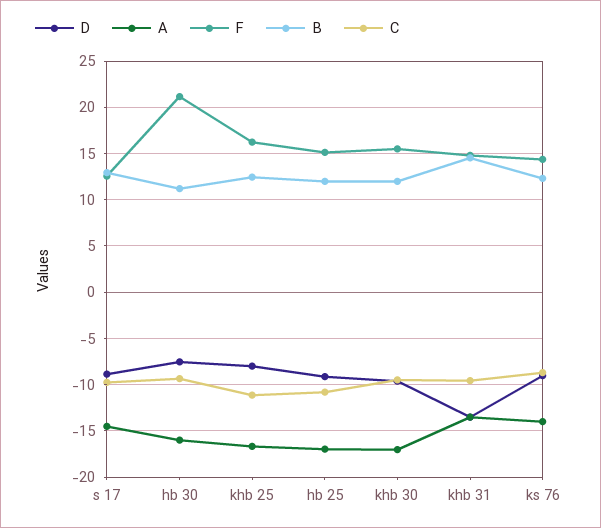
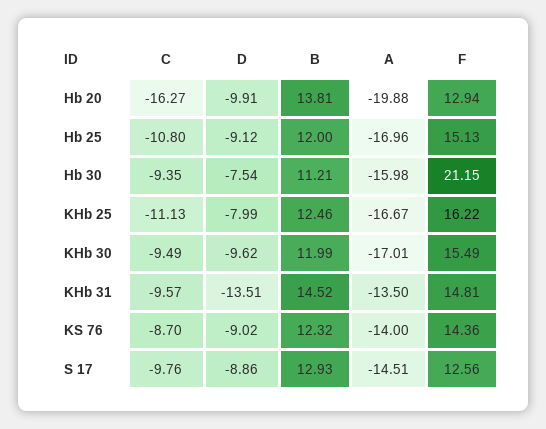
C, Hb 20: none -> -16.27
D, Hb 20: none -> -9.91
B, Hb 20: none -> 13.81
A, Hb 20: none -> -19.88
F, Hb 20: none -> 12.94

